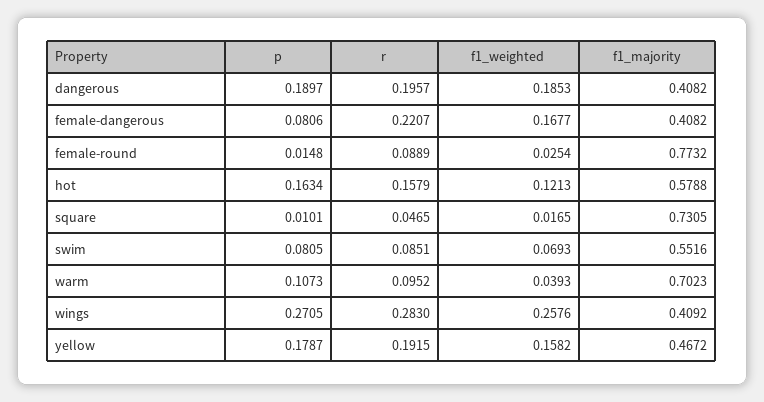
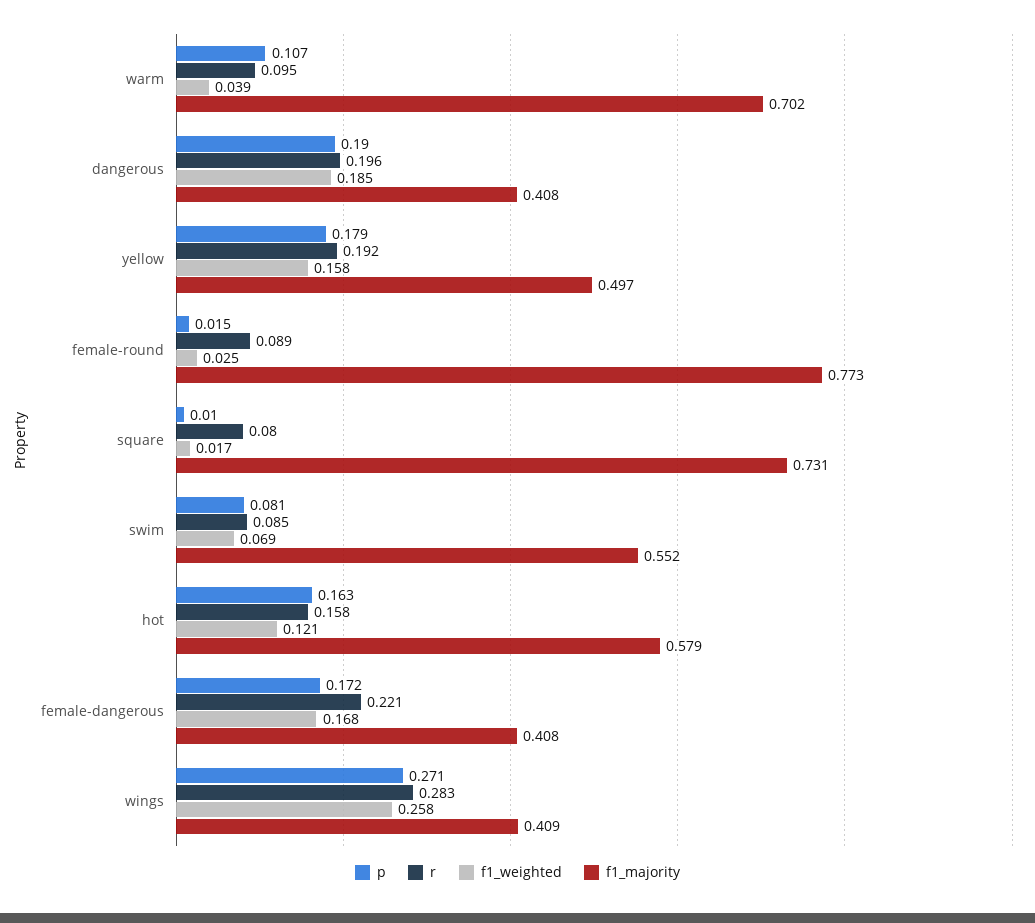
p, female-dangerous: 0.0806 -> 0.172
r, square: 0.0465 -> 0.08
f1_majority, yellow: 0.4672 -> 0.497

